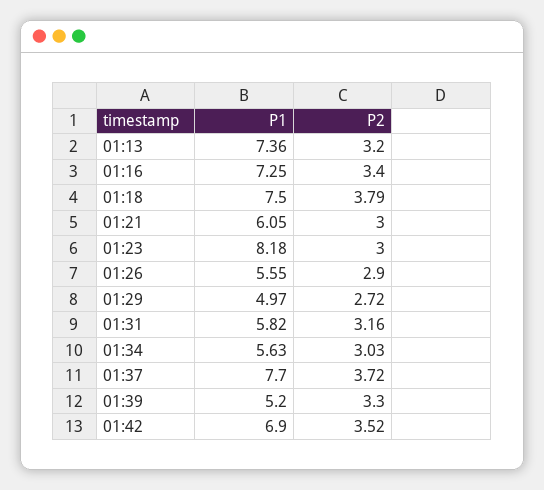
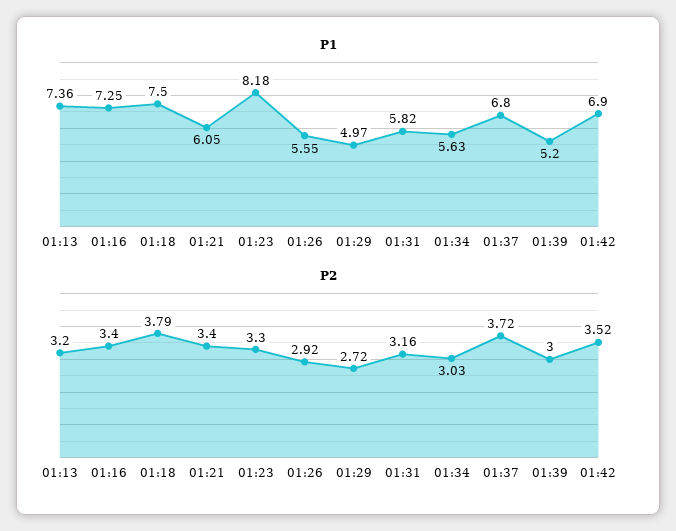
P2, 01:21: 3 -> 3.4
P2, 01:23: 3 -> 3.3
P2, 01:26: 2.9 -> 2.92
P1, 01:37: 7.7 -> 6.8
P2, 01:39: 3.3 -> 3

